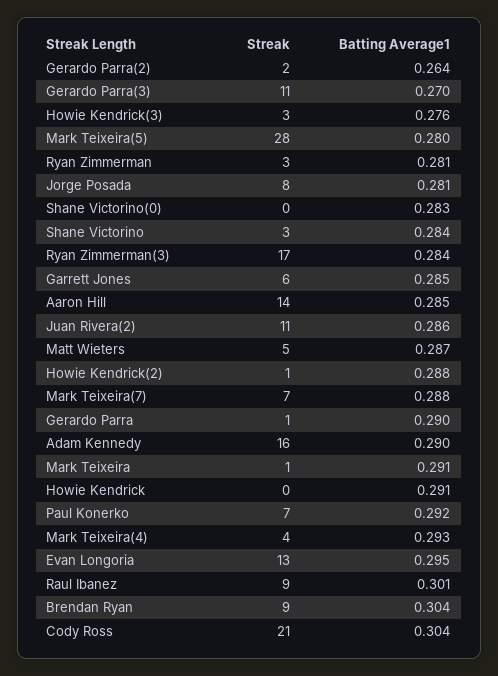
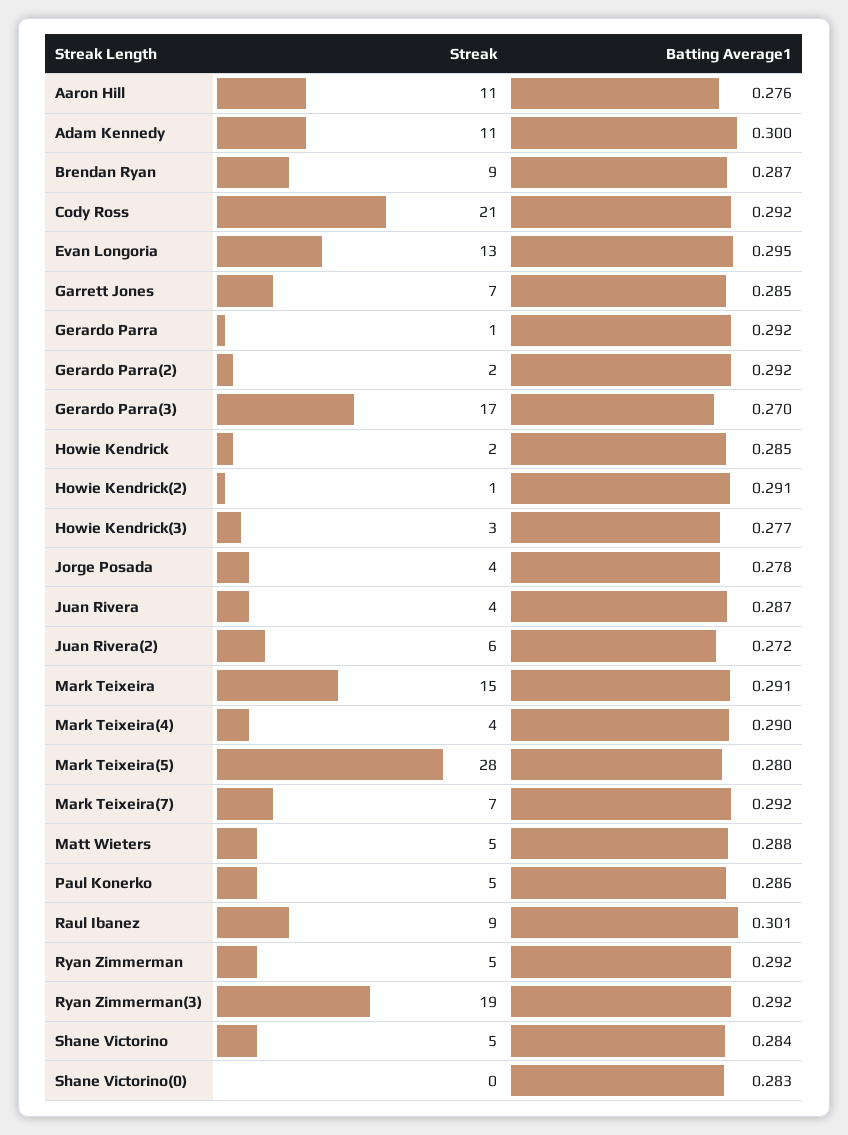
Batting Average1, Gerardo Parra(2): 0.264 -> 0.292
Streak, Gerardo Parra(3): 11 -> 17
Batting Average1, Howie Kendrick(3): 0.276 -> 0.277
Streak, Ryan Zimmerman: 3 -> 5
Batting Average1, Ryan Zimmerman: 0.281 -> 0.292
Streak, Jorge Posada: 8 -> 4
Batting Average1, Jorge Posada: 0.281 -> 0.278
Streak, Shane Victorino: 3 -> 5
Streak, Ryan Zimmerman(3): 17 -> 19
Batting Average1, Ryan Zimmerman(3): 0.284 -> 0.292
Streak, Garrett Jones: 6 -> 7
Streak, Aaron Hill: 14 -> 11
Batting Average1, Aaron Hill: 0.285 -> 0.276
Streak, Juan Rivera(2): 11 -> 6
Batting Average1, Juan Rivera(2): 0.286 -> 0.272
Batting Average1, Matt Wieters: 0.287 -> 0.288
Batting Average1, Howie Kendrick(2): 0.288 -> 0.291
Batting Average1, Mark Teixeira(7): 0.288 -> 0.292
Batting Average1, Gerardo Parra: 0.29 -> 0.292
Streak, Adam Kennedy: 16 -> 11
Batting Average1, Adam Kennedy: 0.29 -> 0.3
Streak, Mark Teixeira: 1 -> 15
Streak, Howie Kendrick: 0 -> 2
Batting Average1, Howie Kendrick: 0.291 -> 0.285
Streak, Paul Konerko: 7 -> 5
Batting Average1, Paul Konerko: 0.292 -> 0.286
Batting Average1, Mark Teixeira(4): 0.293 -> 0.29
Batting Average1, Brendan Ryan: 0.304 -> 0.287
Batting Average1, Cody Ross: 0.304 -> 0.292
Streak, Juan Rivera: none -> 4
Batting Average1, Juan Rivera: none -> 0.287

